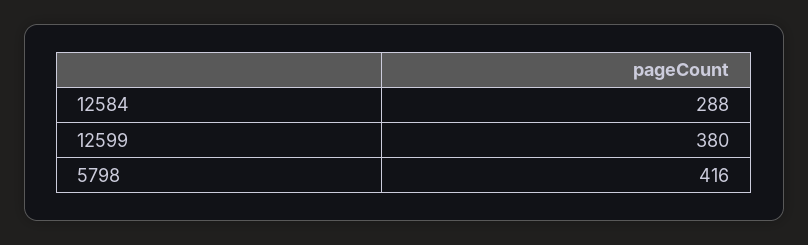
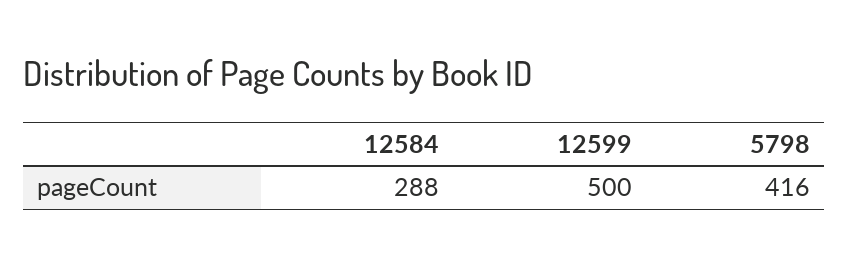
12599: 380 -> 500

